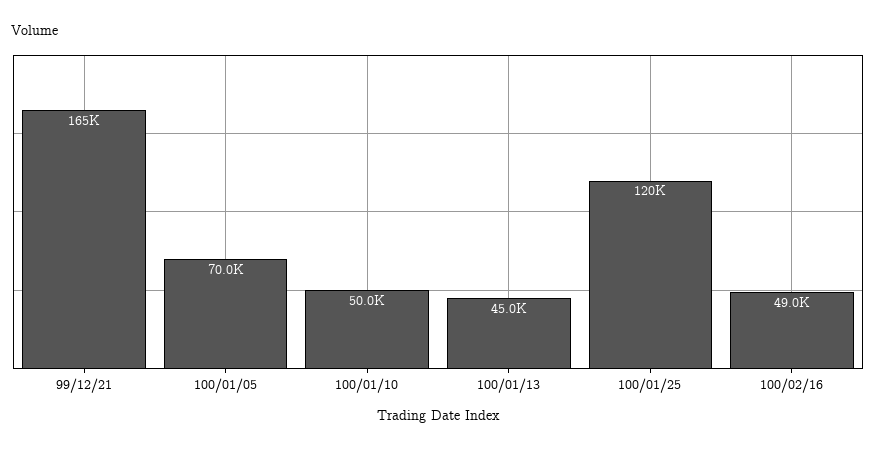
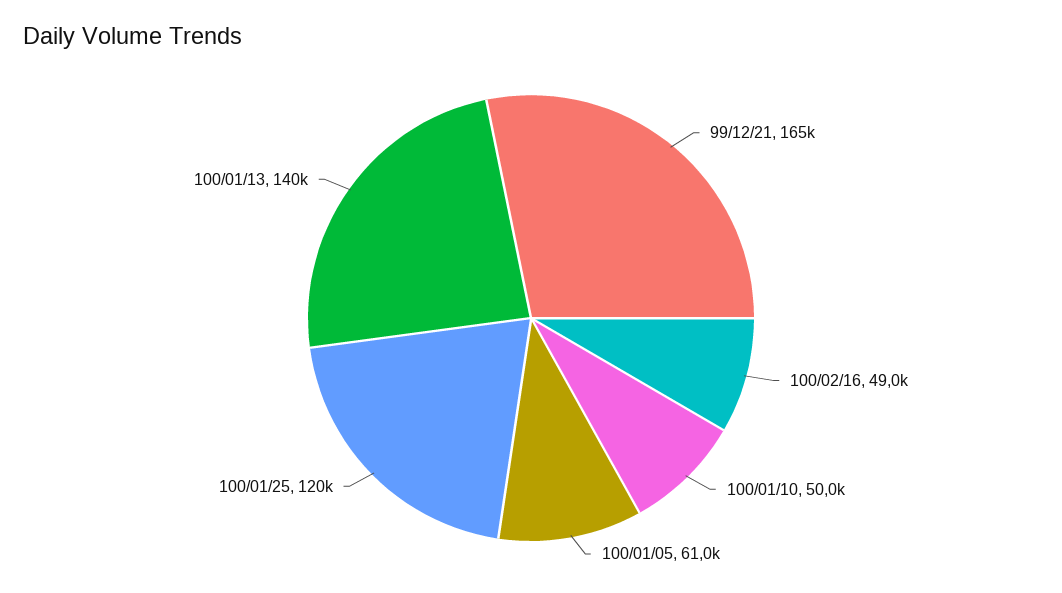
100/01/05: 70000 -> 61000
100/01/13: 45000 -> 140000

